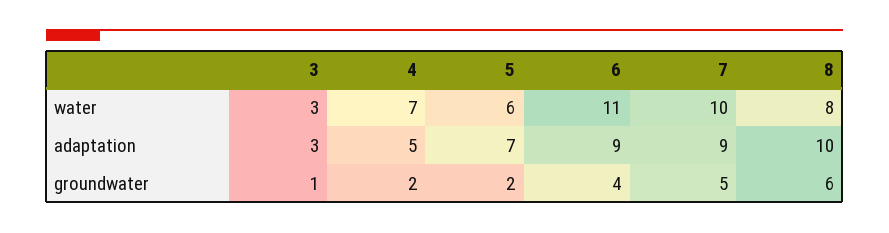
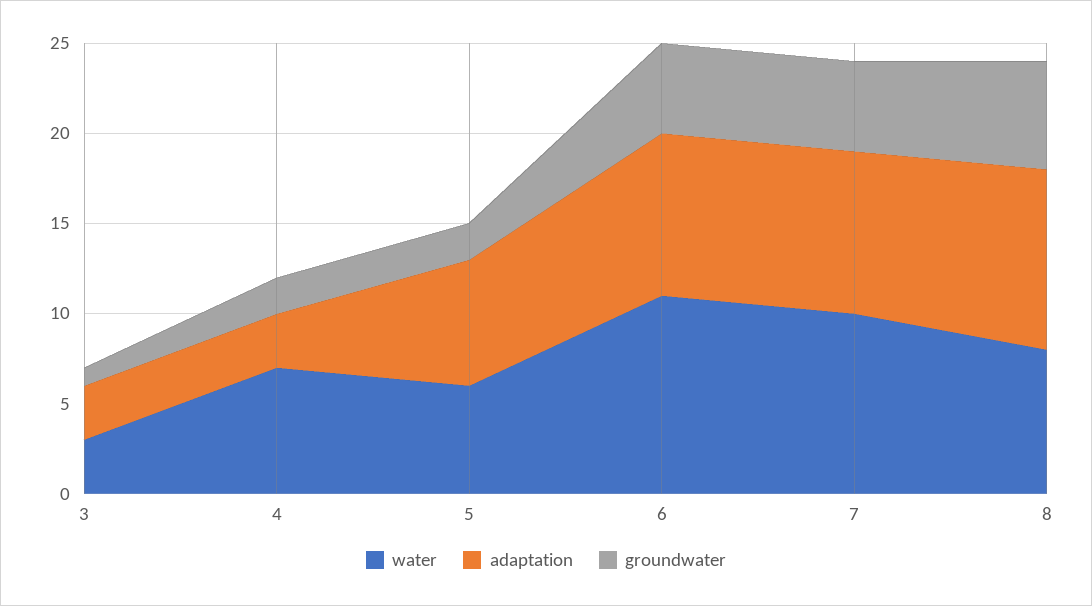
adaptation, 4: 5 -> 3
groundwater, 6: 4 -> 5

